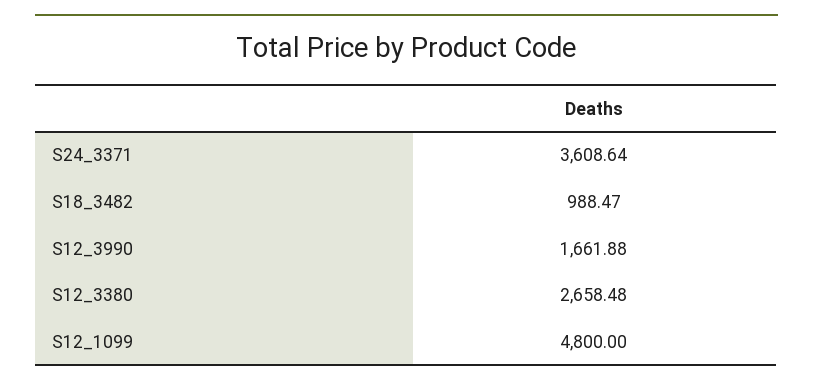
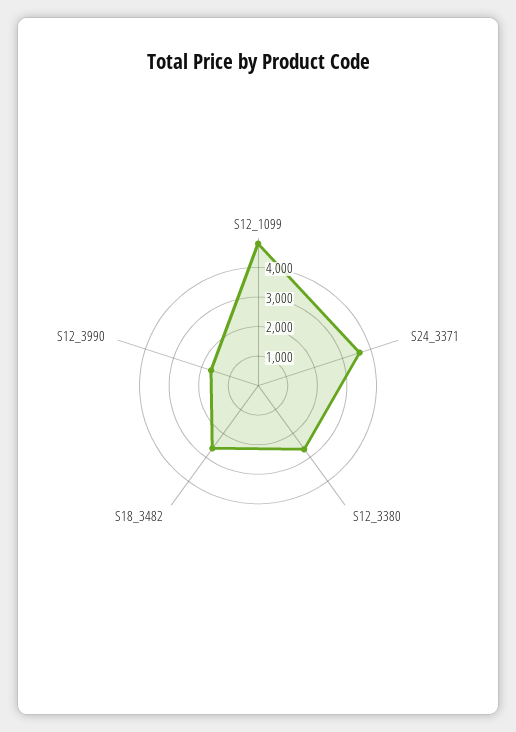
S18_3482: 988.47 -> 2500

